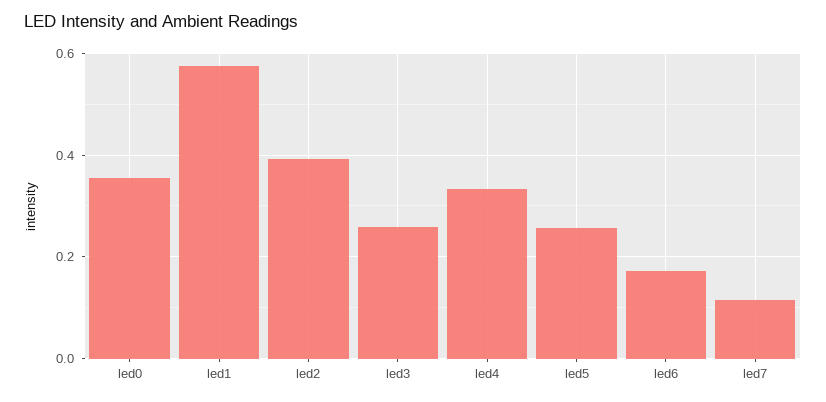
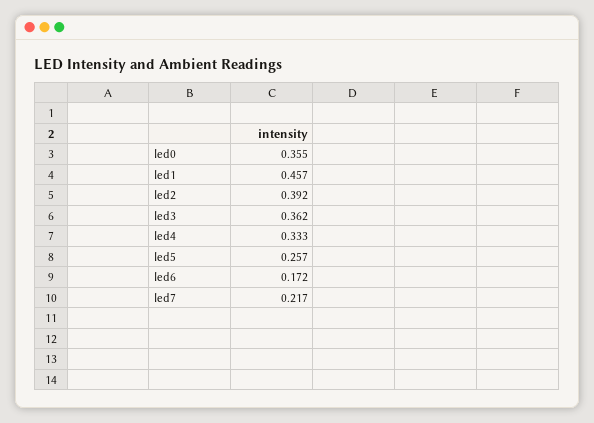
led1: 0.58 -> 0.457
led3: 0.26 -> 0.362
led7: 0.12 -> 0.217

